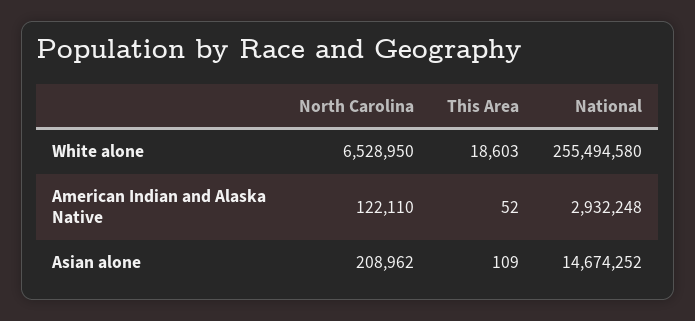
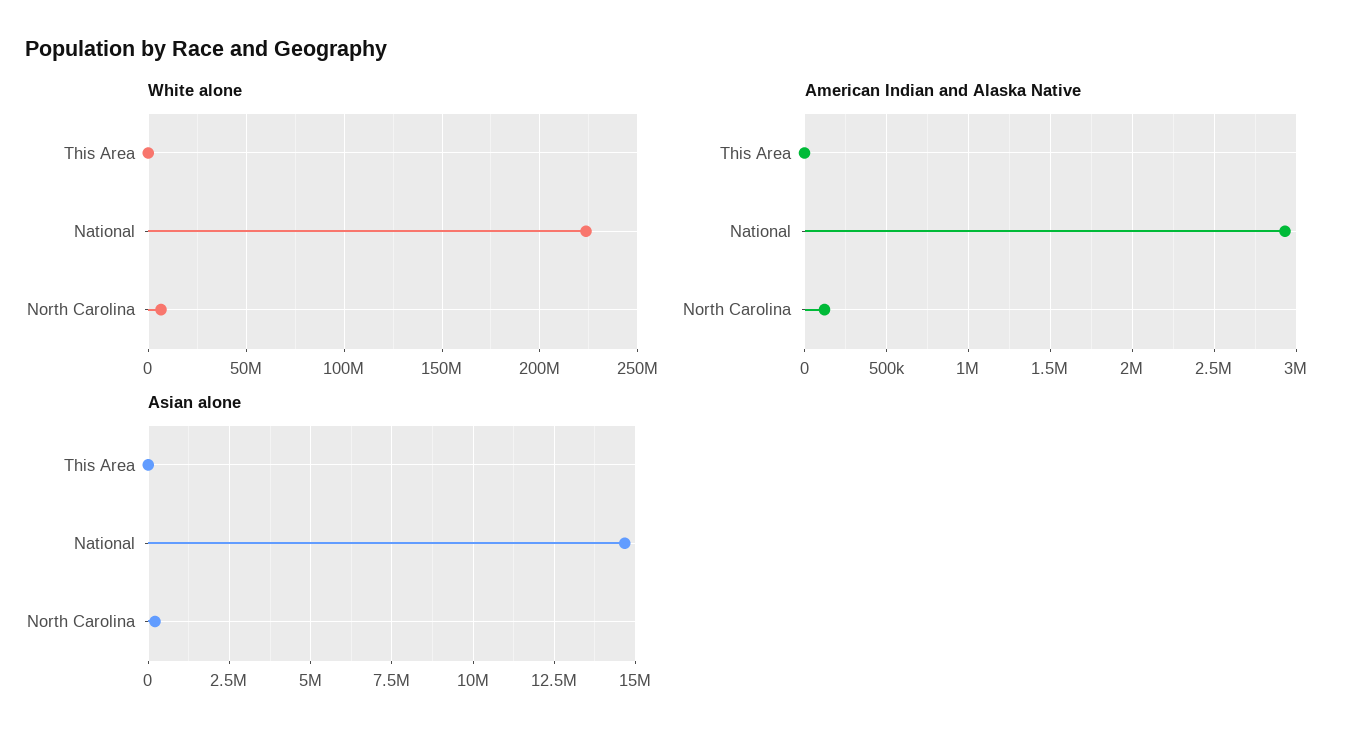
White alone, National: 255494580 -> 225000000

